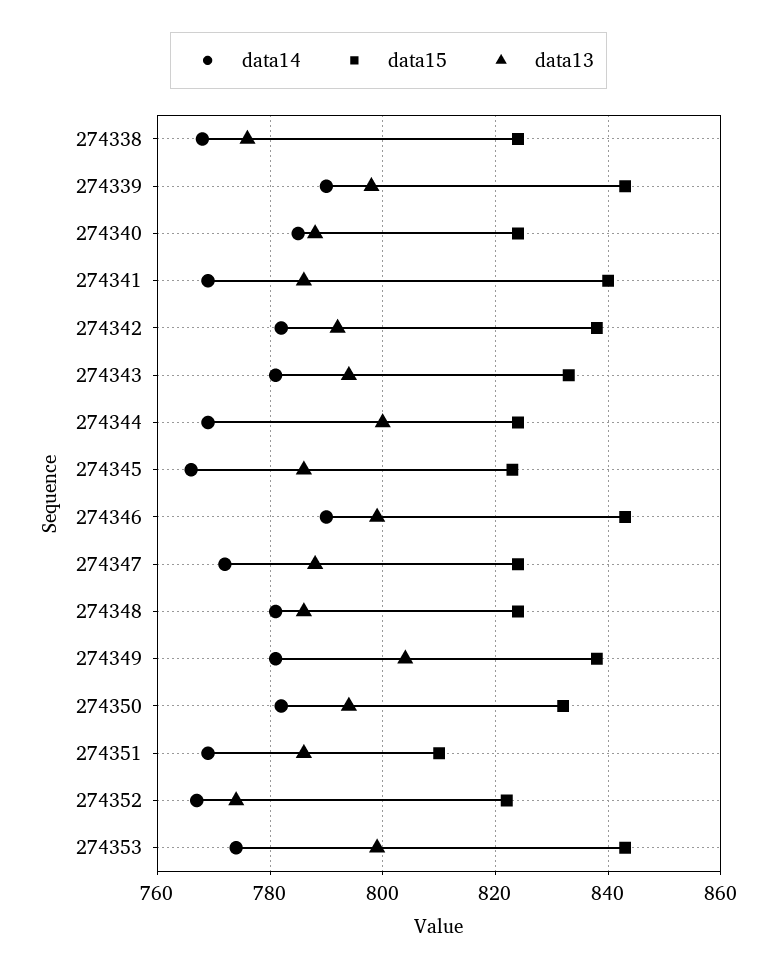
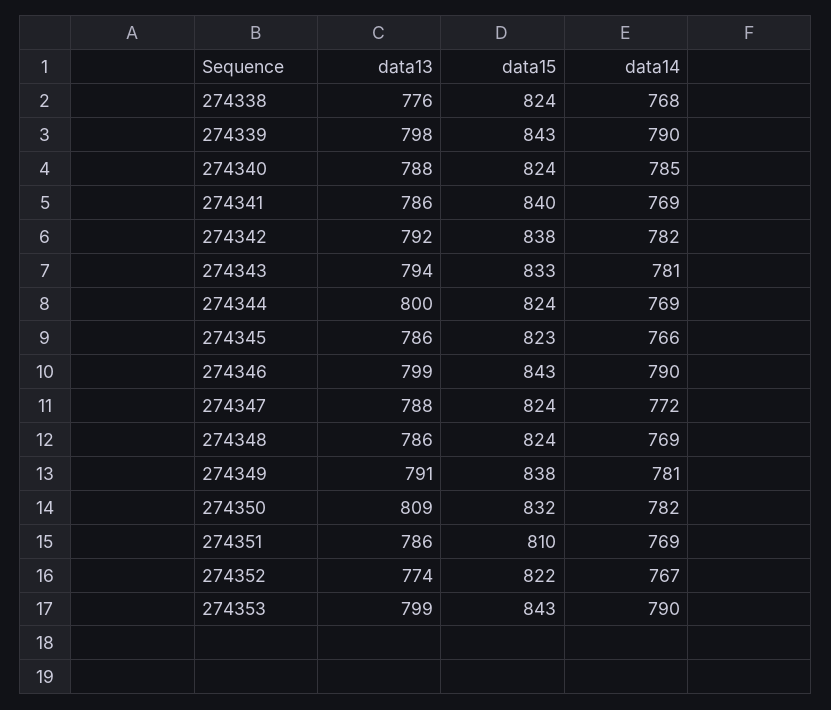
data14, 274348: 780 -> 769
data13, 274349: 805 -> 791
data13, 274350: 795 -> 809
data14, 274353: 775 -> 790

